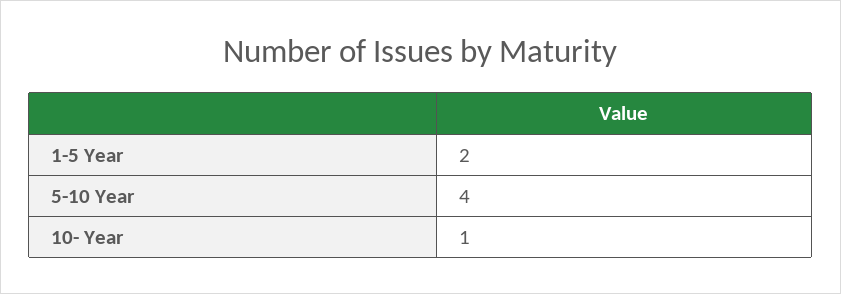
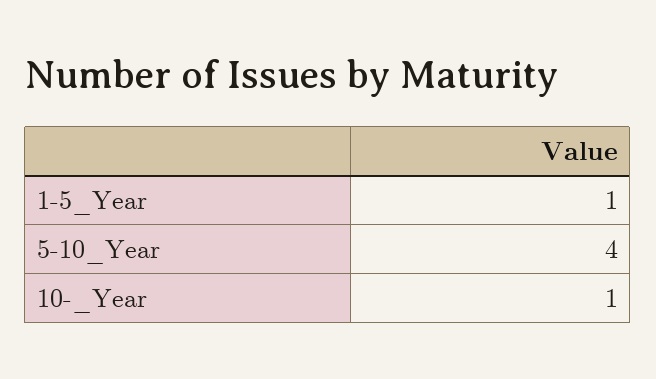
1-5 Year: 2 -> 1

